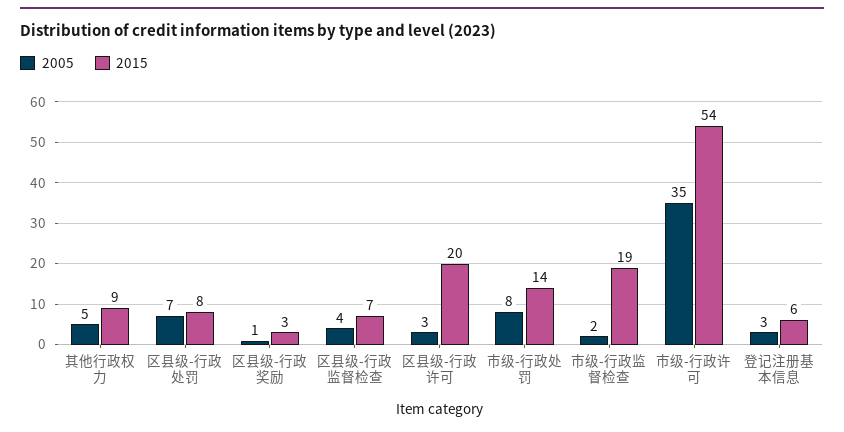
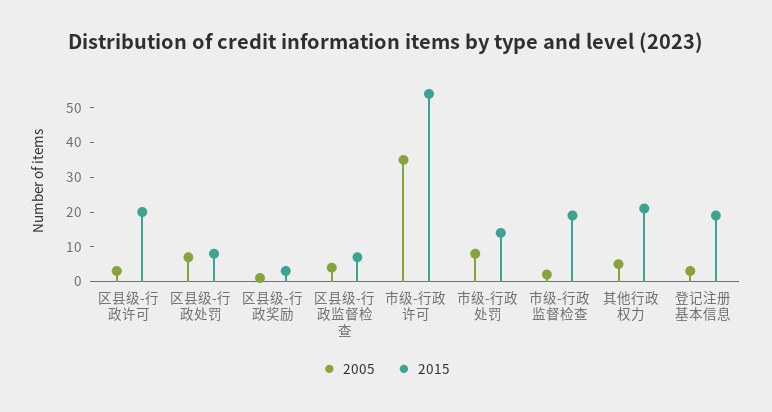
2015, 其他行政权力: 9 -> 20
2015, 登记注册基本信息: 6 -> 20

